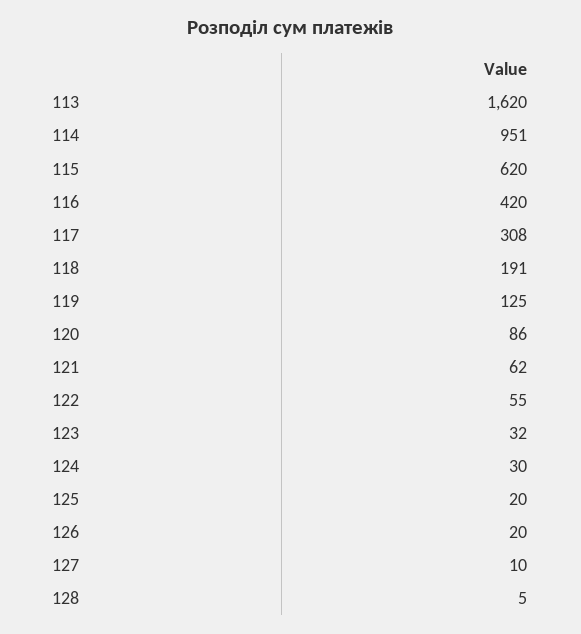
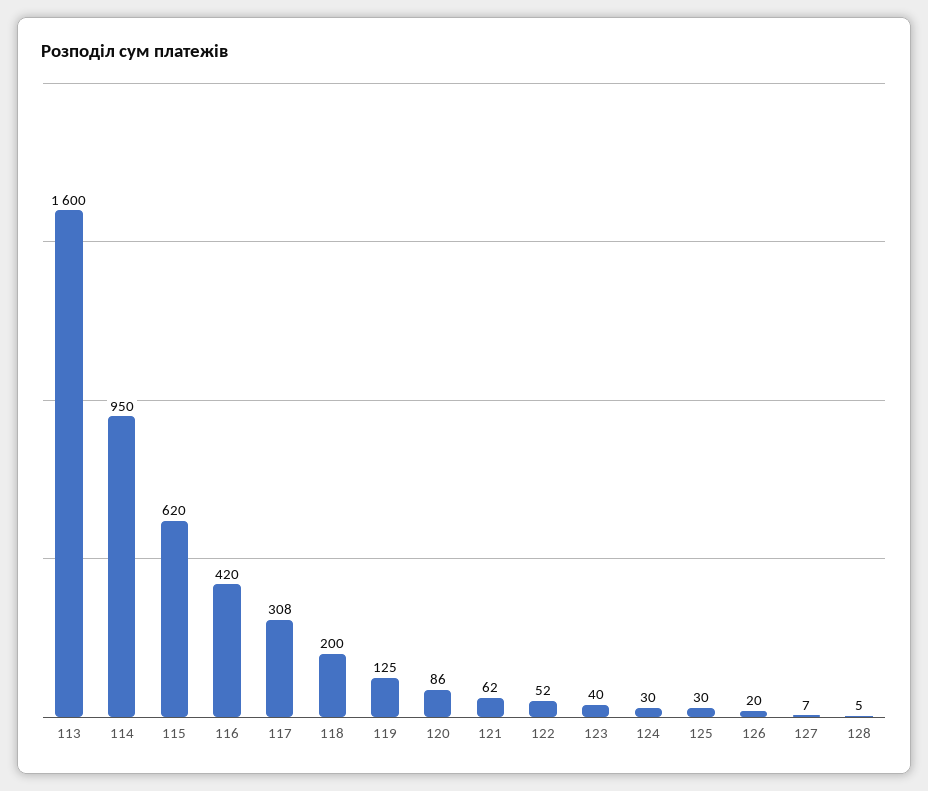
113: 1620 -> 1600
114: 951 -> 950
118: 191 -> 200
122: 55 -> 52
123: 32 -> 40
125: 20 -> 30
127: 10 -> 7

